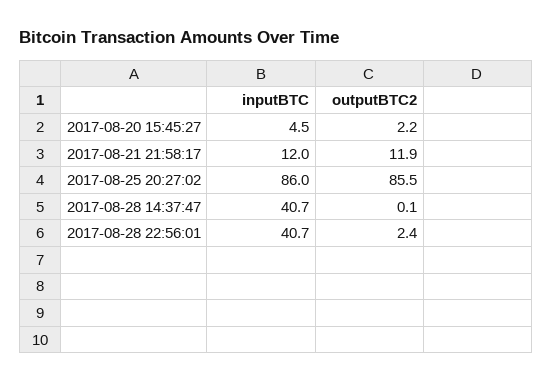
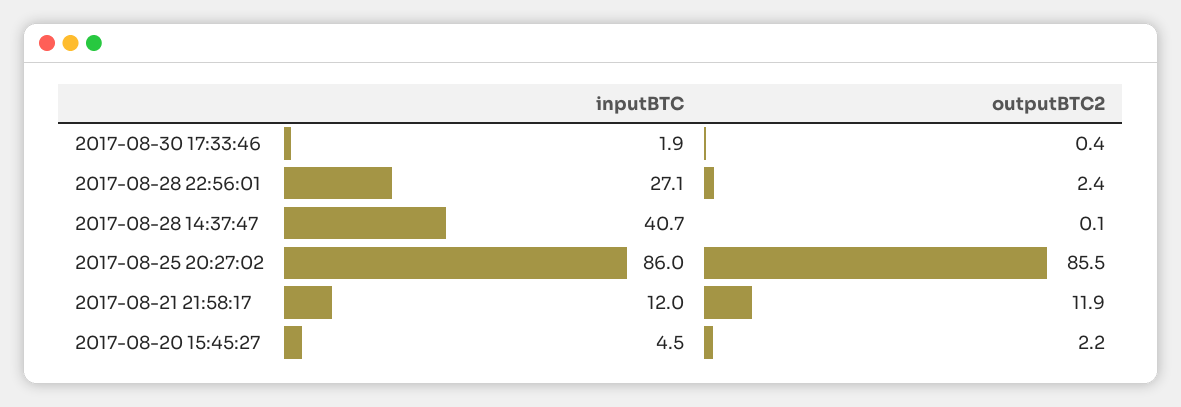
inputBTC, 2017-08-28 22:56:01: 40.7 -> 27.1
inputBTC, 2017-08-30 17:33:46: none -> 1.9
outputBTC2, 2017-08-30 17:33:46: none -> 0.4

